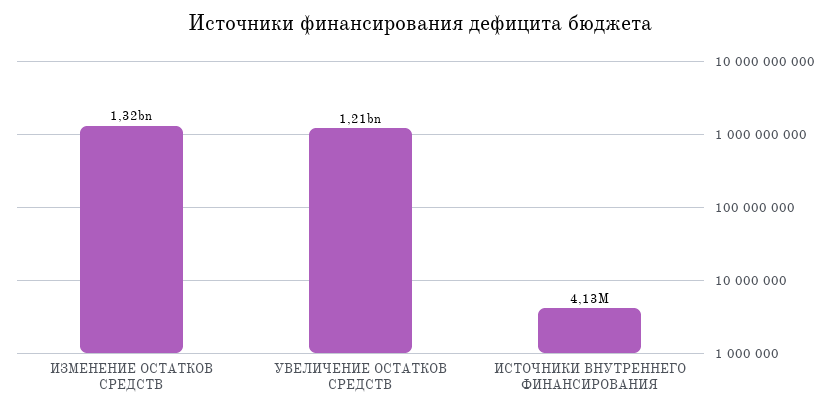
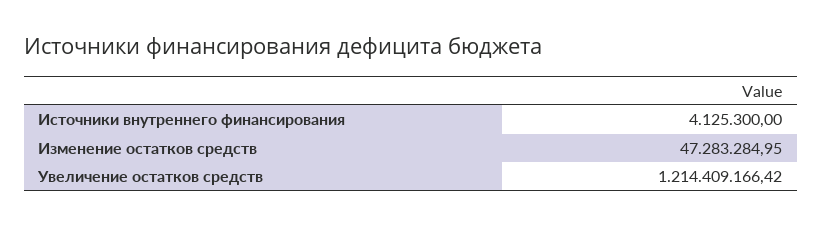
ИЗМЕНЕНИЕ ОСТАТКОВ СРЕДСТВ: 1320000000 -> 47283284.95

